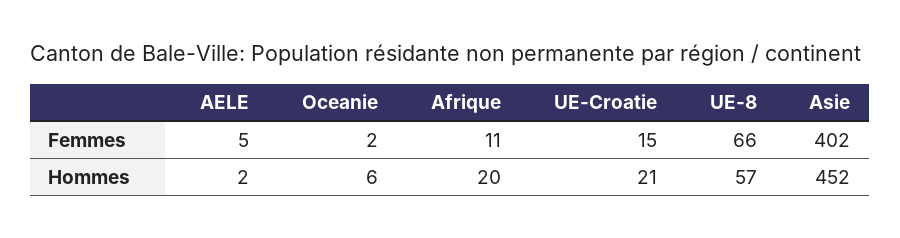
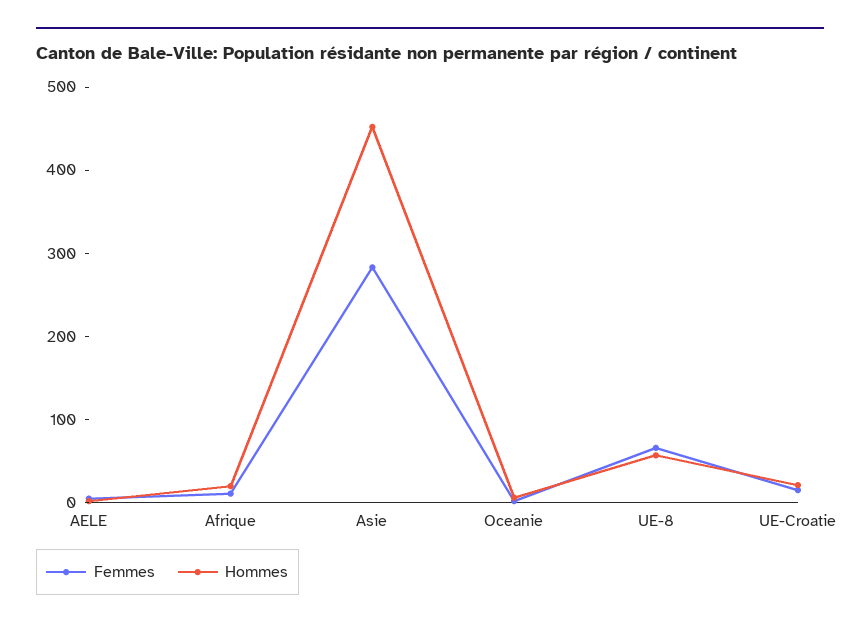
Femmes, Asie: 402 -> 280

